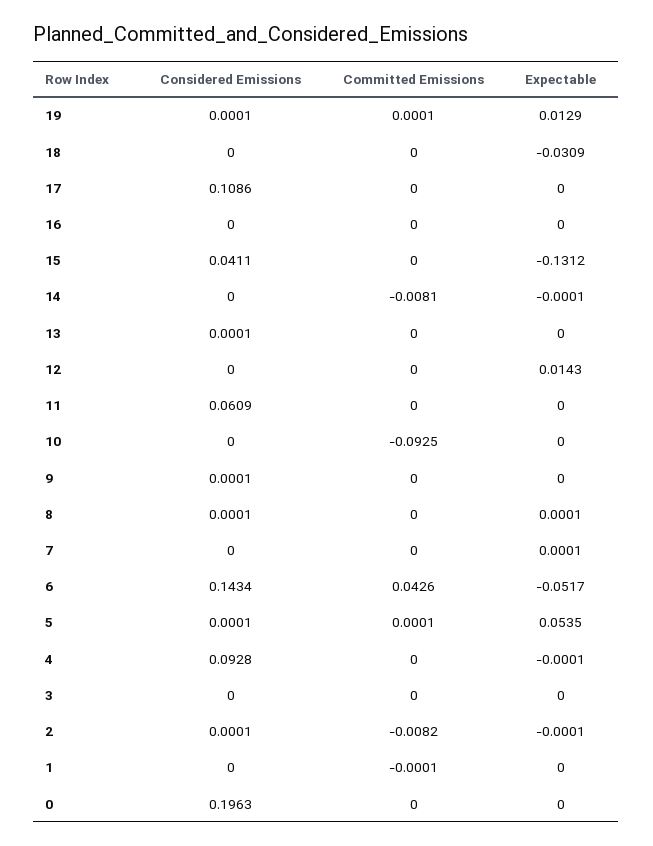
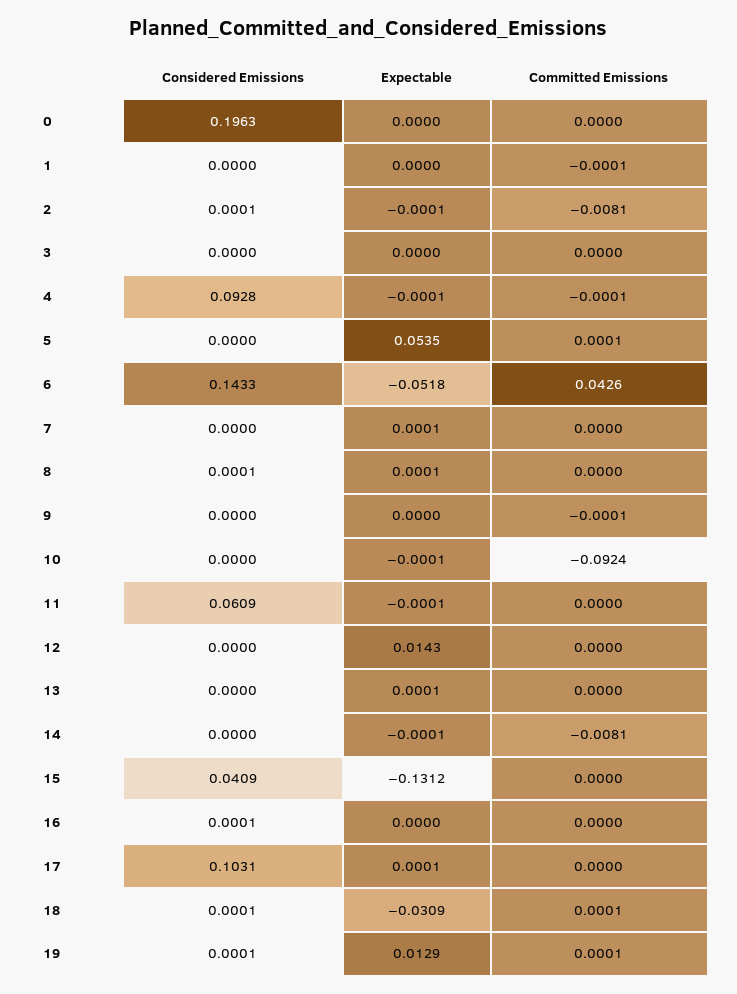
Considered Emissions, 18: 0 -> 0.0001
Committed Emissions, 18: 0 -> 0.0001
Considered Emissions, 17: 0.1086 -> 0.1031
Expectable, 17: 0 -> 0.0001
Considered Emissions, 16: 0 -> 0.0001
Considered Emissions, 15: 0.0411 -> 0.0409
Considered Emissions, 13: 0.0001 -> 0
Expectable, 13: 0 -> 0.0001
Expectable, 11: 0 -> -0.0001
Committed Emissions, 10: -0.0925 -> -0.0924
Expectable, 10: 0 -> -0.0001
Considered Emissions, 9: 0.0001 -> 0
Committed Emissions, 9: 0 -> -0.0001
Considered Emissions, 6: 0.1434 -> 0.1433
Expectable, 6: -0.0517 -> -0.0518
Considered Emissions, 5: 0.0001 -> 0
Committed Emissions, 4: 0 -> -0.0001
Committed Emissions, 2: -0.0082 -> -0.0081

